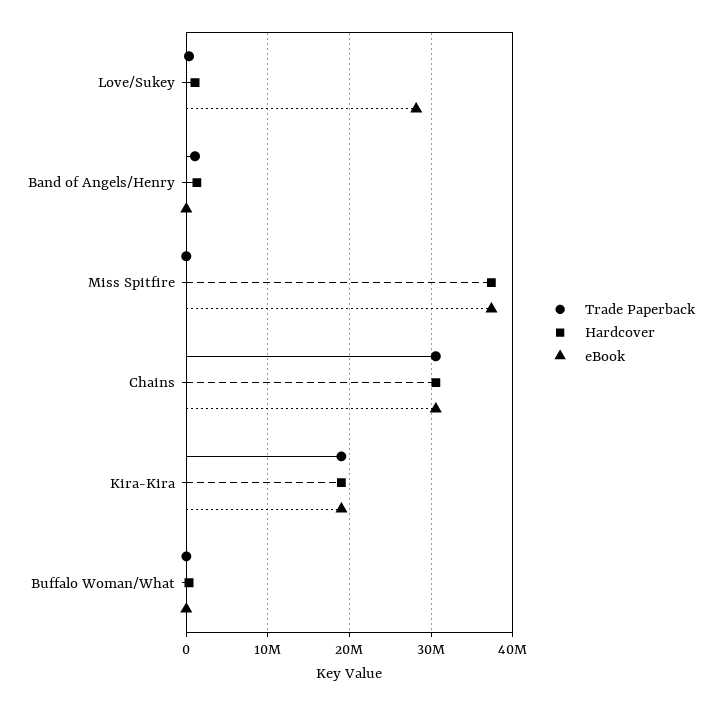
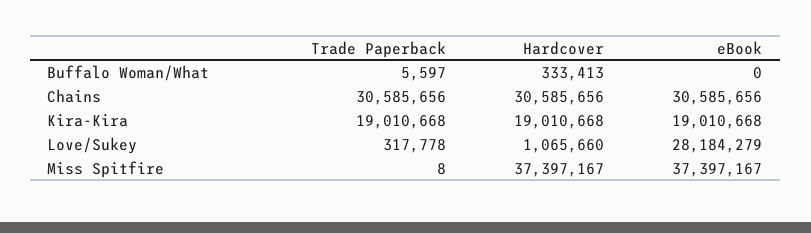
Trade Paperback, Band of Angels/Henry: 1000000 -> none
Hardcover, Band of Angels/Henry: 1000000 -> none
eBook, Band of Angels/Henry: 0 -> none

